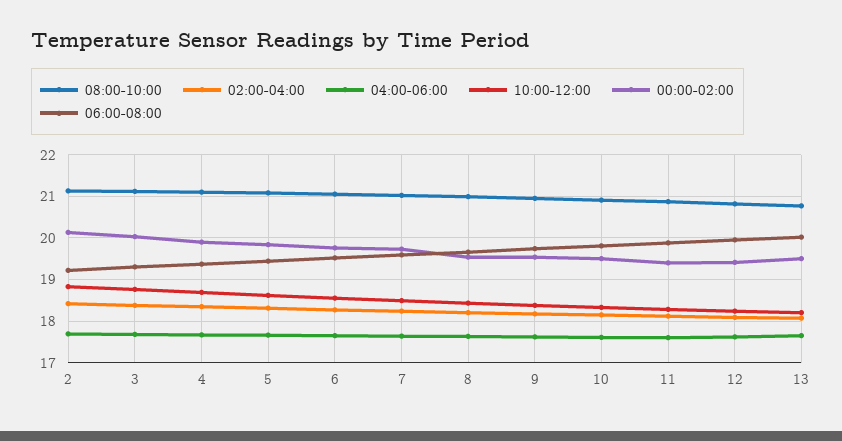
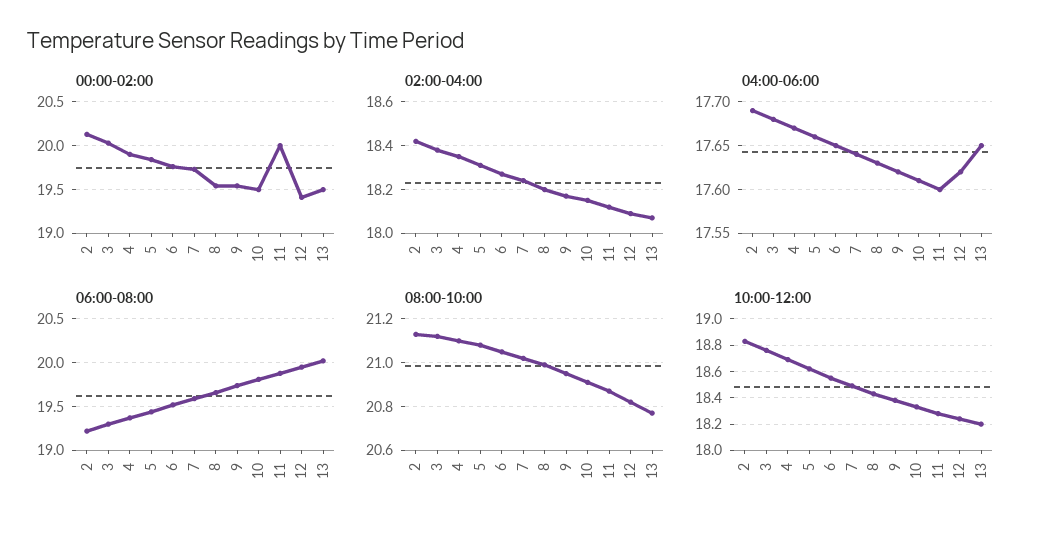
00:00-02:00, 11: 19.4 -> 20

